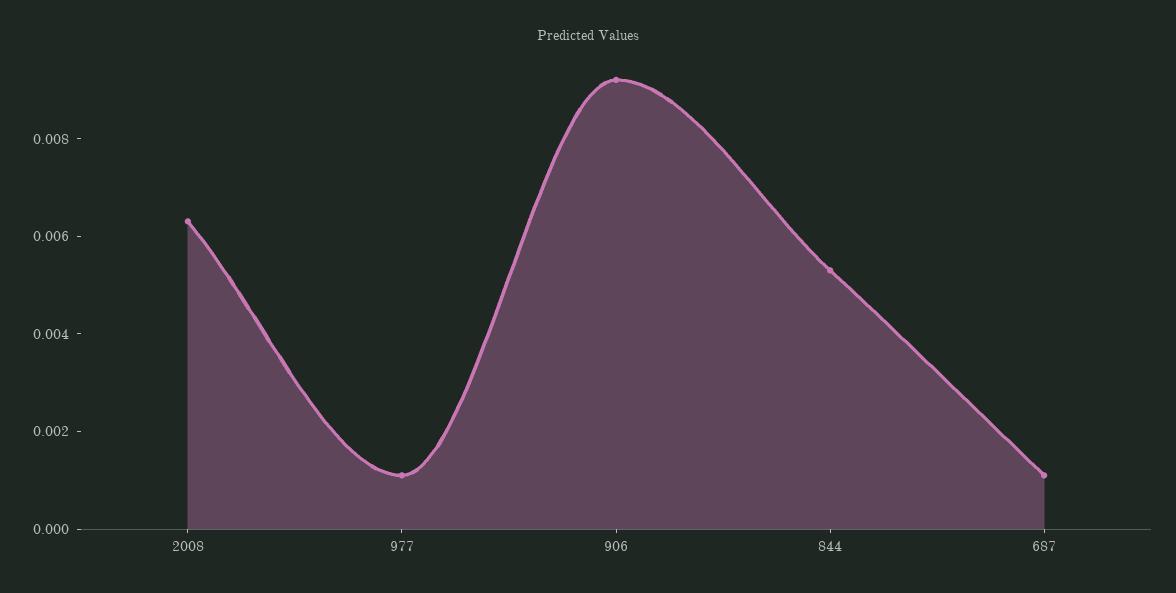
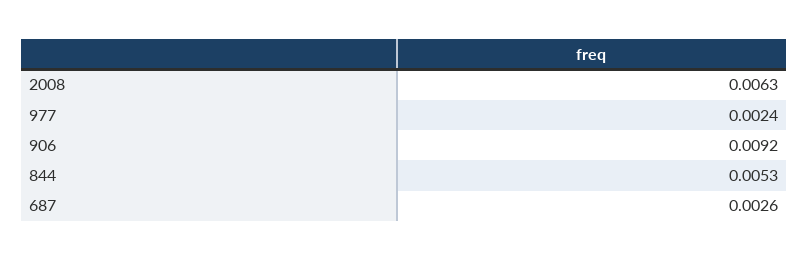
977: 0.001 -> 0.0024
687: 0.001 -> 0.0026

